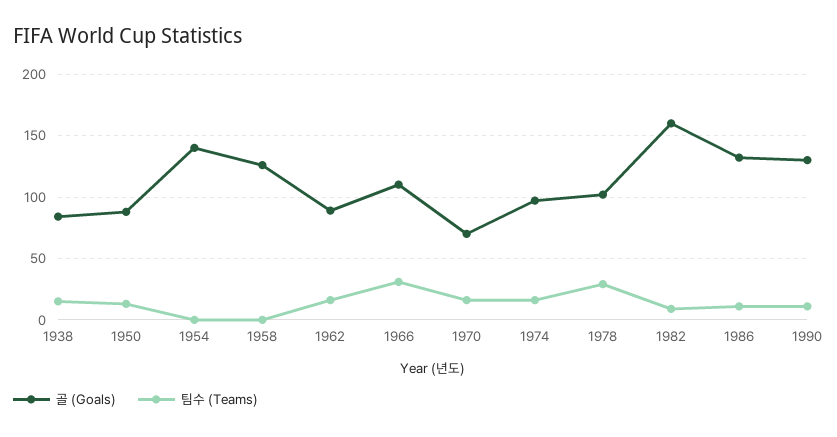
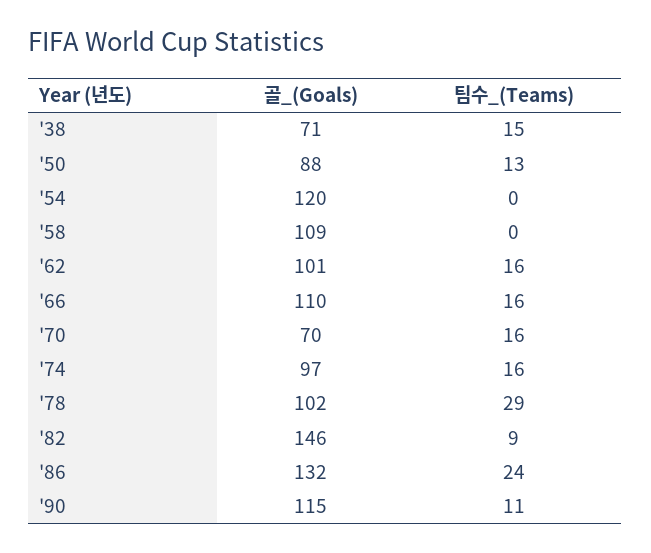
골 (Goals), 1938: 85 -> 71
골 (Goals), 1954: 140 -> 120
골 (Goals), 1958: 125 -> 109
골 (Goals), 1962: 90 -> 101
팀수 (Teams), 1966: 30 -> 16
골 (Goals), 1982: 160 -> 146
팀수 (Teams), 1986: 10 -> 24
골 (Goals), 1990: 130 -> 115

